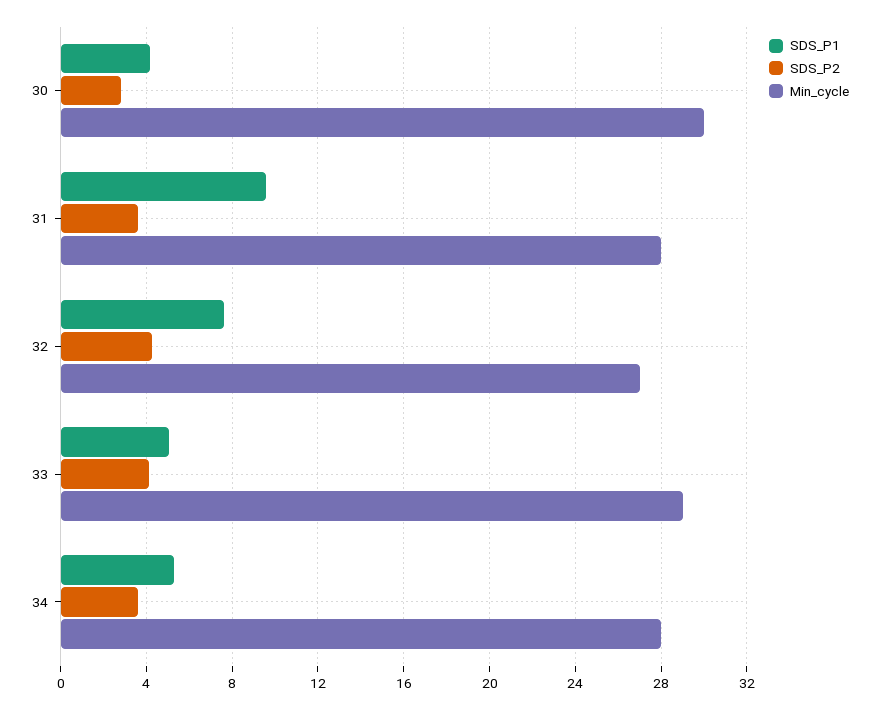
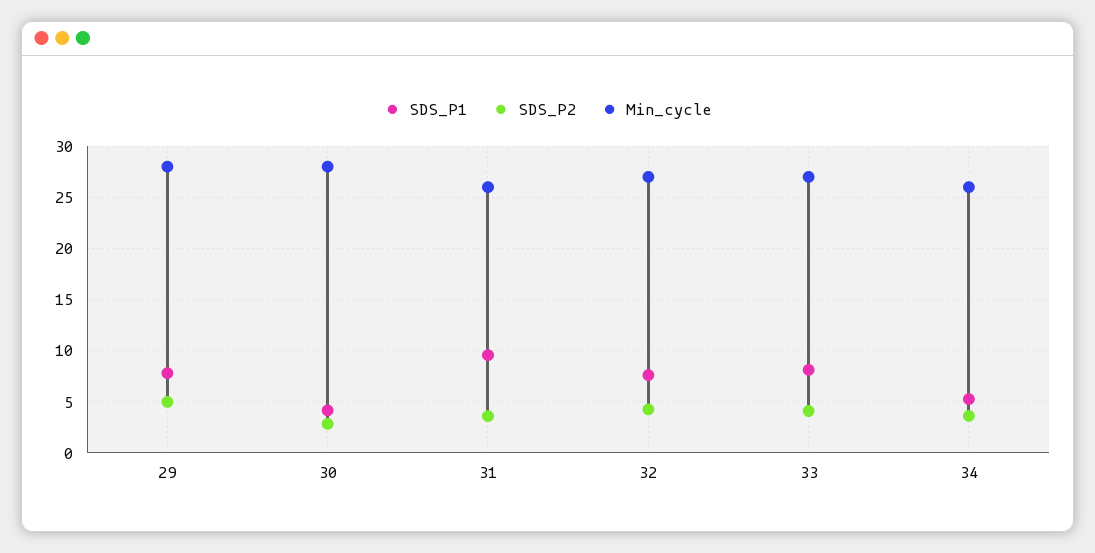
Min_cycle, 30: 30 -> 28
Min_cycle, 31: 28 -> 26
SDS_P1, 33: 5 -> 8
Min_cycle, 33: 29 -> 27
Min_cycle, 34: 28 -> 26
SDS_P1, 29: none -> 8
SDS_P2, 29: none -> 5
Min_cycle, 29: none -> 28

